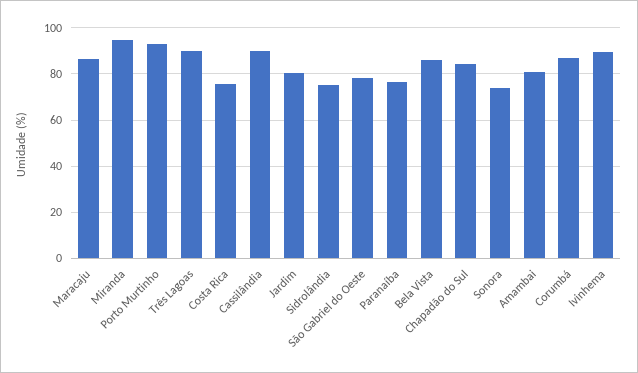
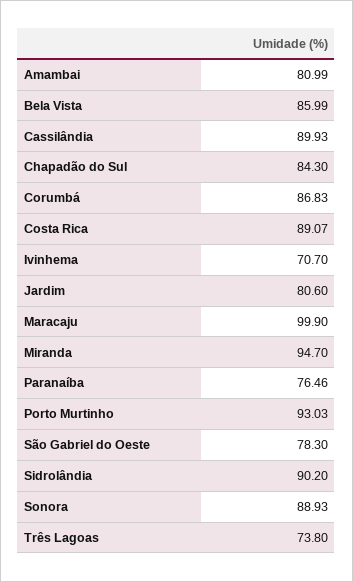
Maracaju: 85 -> 99.9
Três Lagoas: 90 -> 73.8
Costa Rica: 75 -> 89.07
Sidrolândia: 75 -> 90.2
Sonora: 75 -> 88.93
Ivinhema: 90 -> 70.7

